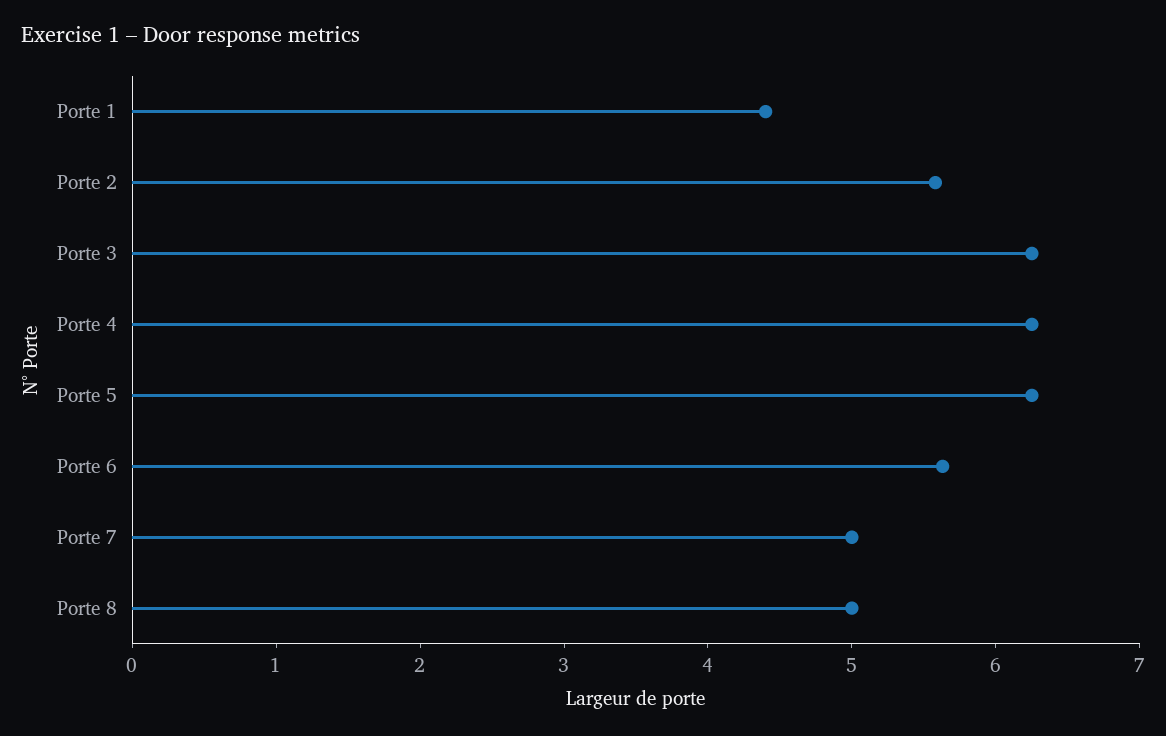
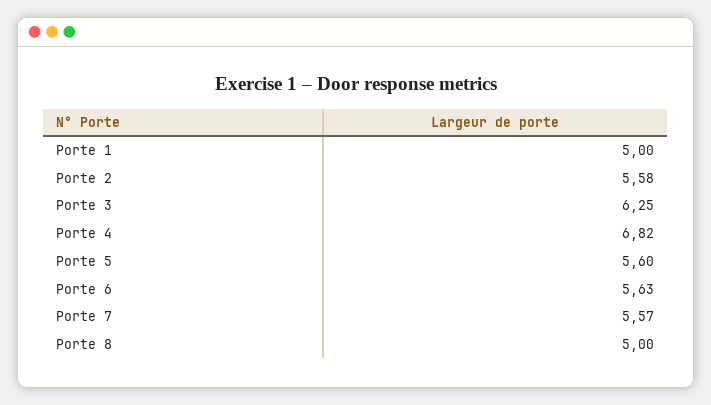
Porte 1: 4.4 -> 5
Porte 4: 6.2 -> 6.82
Porte 5: 6.2 -> 5.6
Porte 7: 5 -> 5.57

